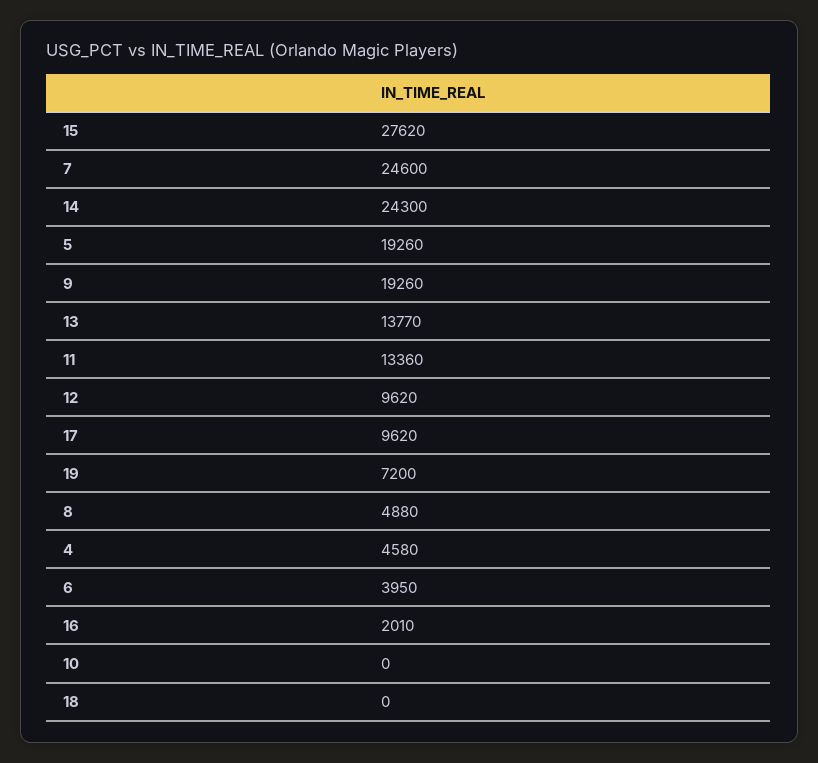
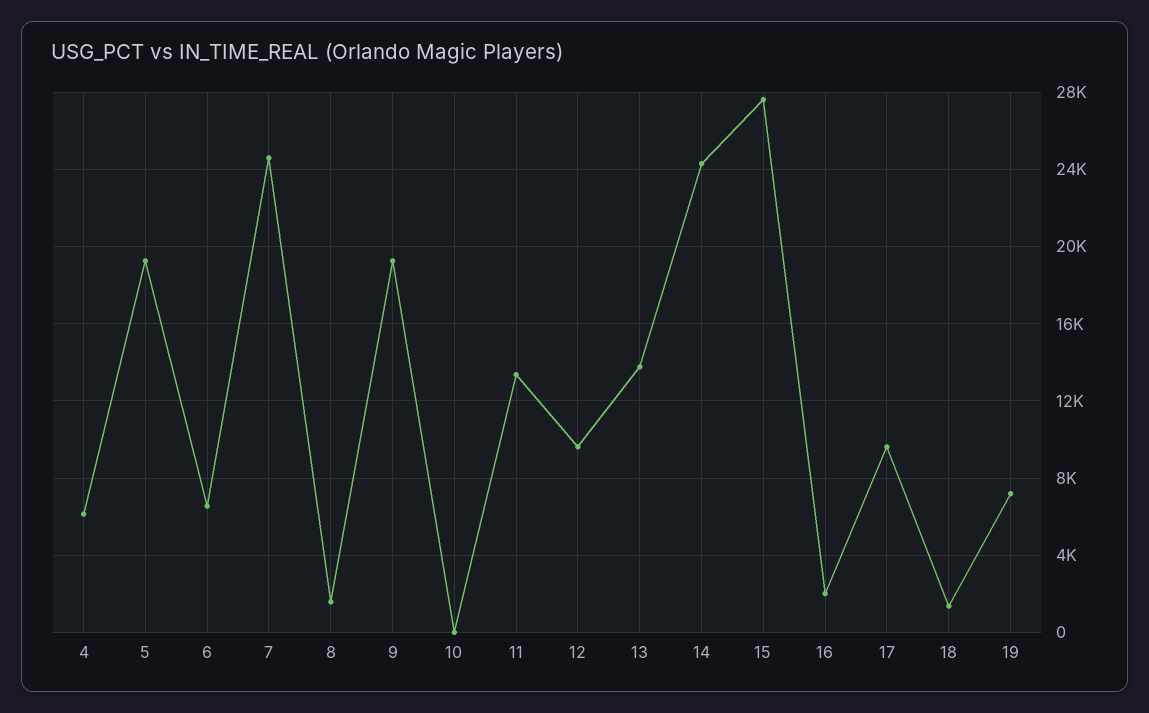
8: 4880 -> 1500
4: 4580 -> 6000
6: 3950 -> 6500
18: 0 -> 1500

